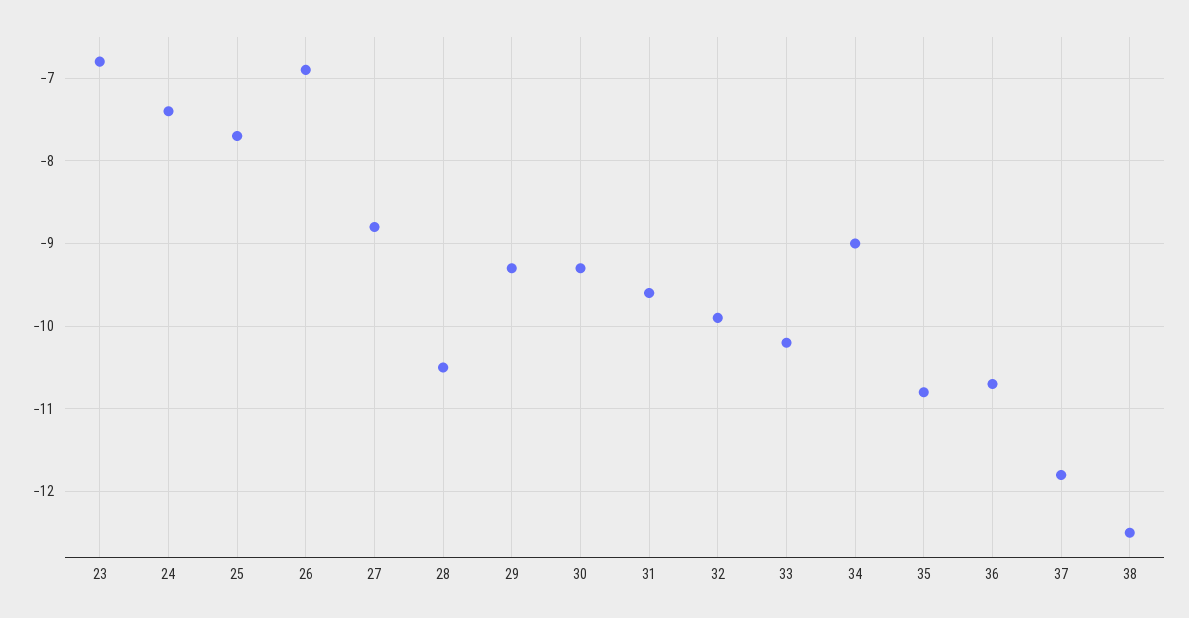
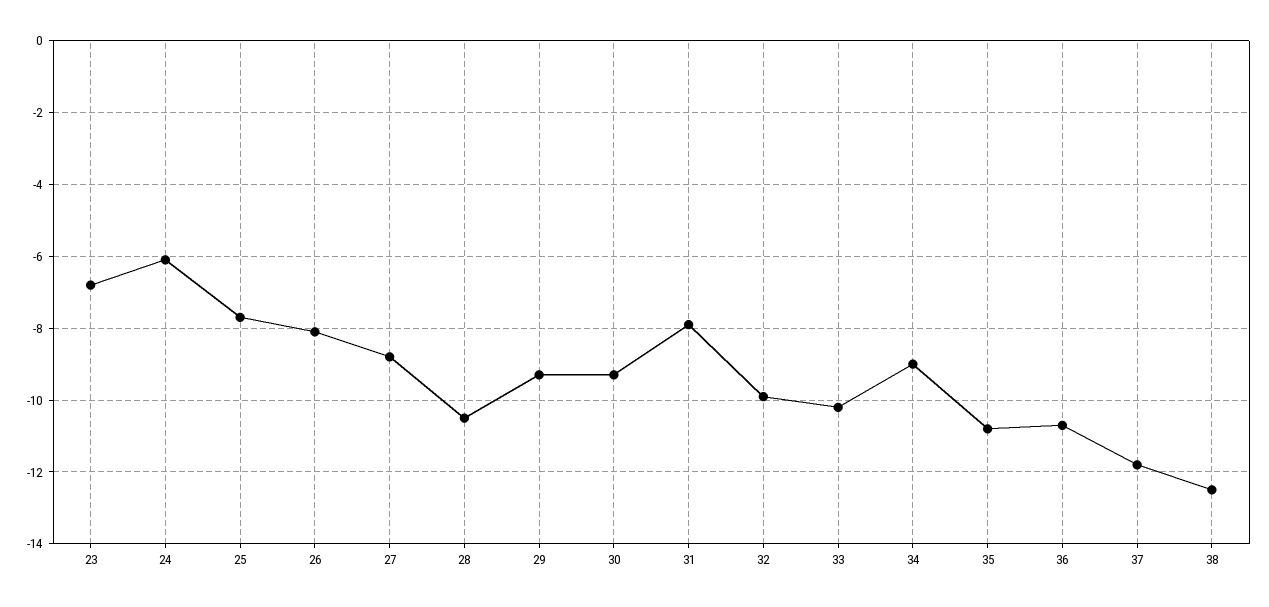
24: -7.4 -> -6
26: -6.9 -> -8
31: -9.6 -> -8

